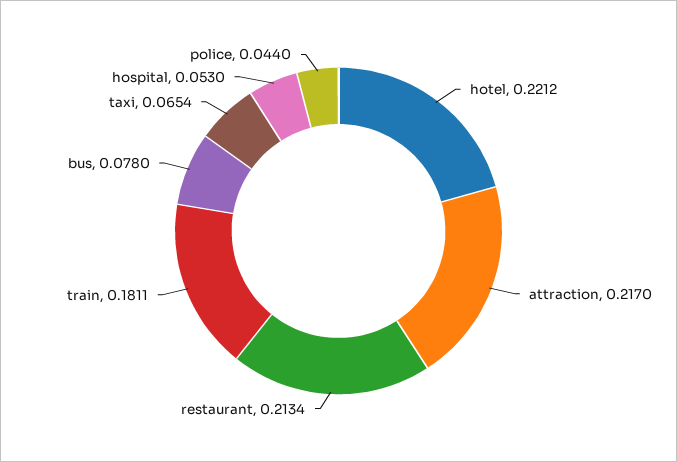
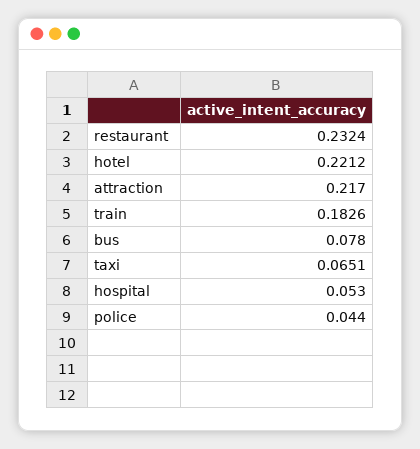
restaurant: 0.2134 -> 0.2324
train: 0.1811 -> 0.1826
taxi: 0.0654 -> 0.0651

